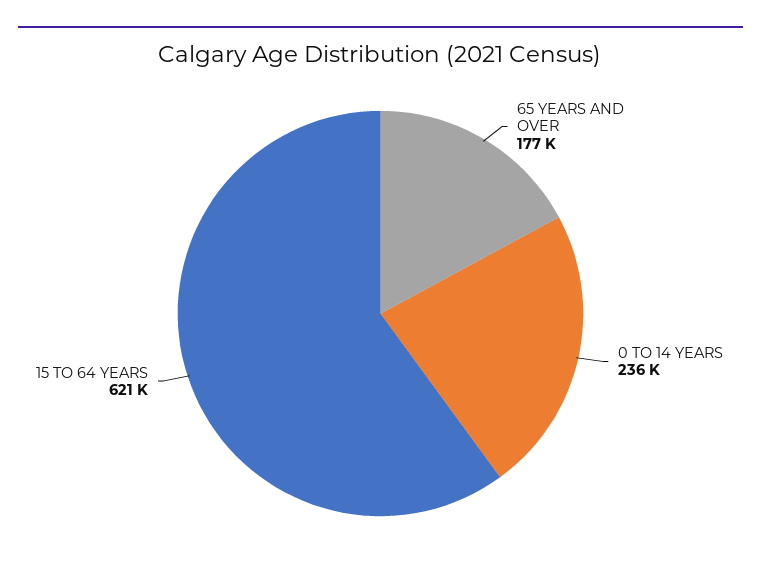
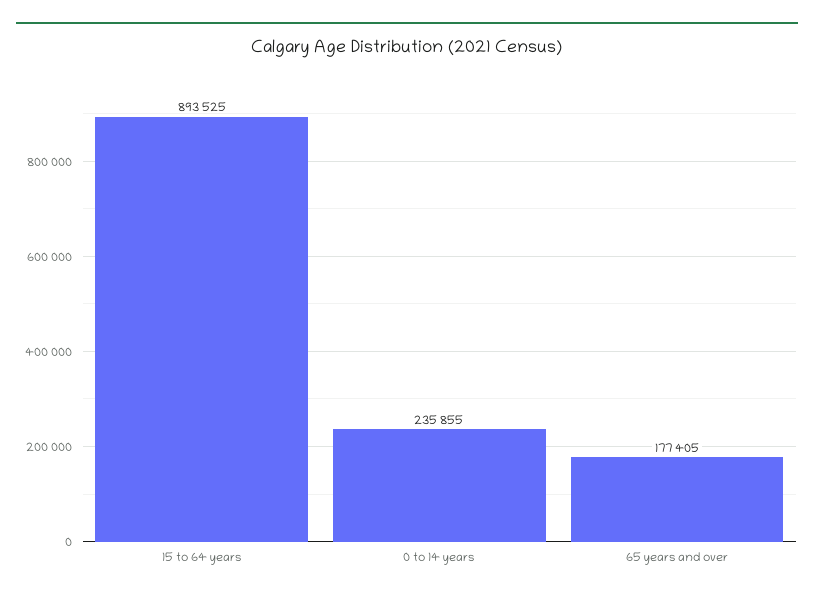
15 TO 64 YEARS: 621000 -> 893525

